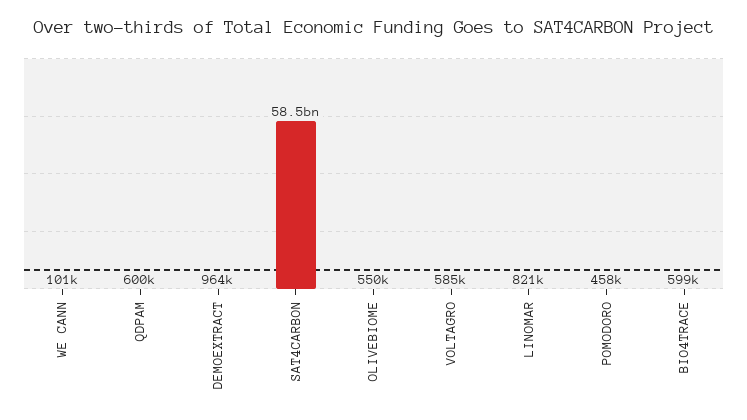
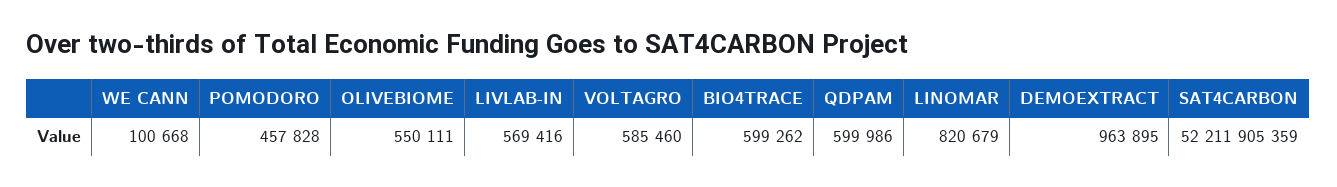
SAT4CARBON: 58500000000 -> 52211905359
LIVLAB-IN: none -> 569416

